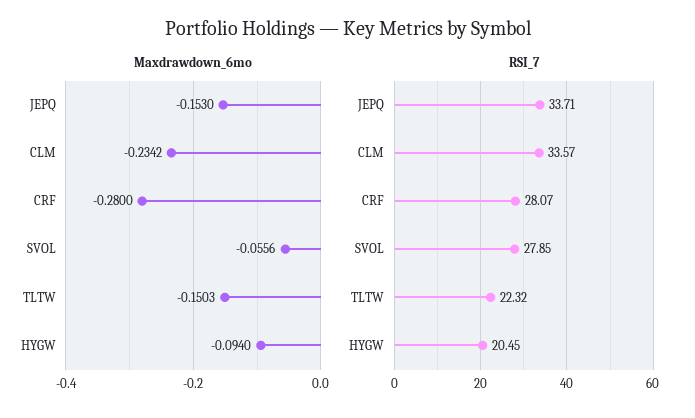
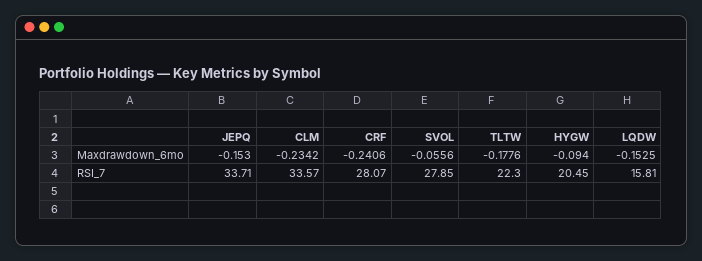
Maxdrawdown_6mo, CRF: -0.28 -> -0.2406
Maxdrawdown_6mo, TLTW: -0.1503 -> -0.1776
RSI_7, TLTW: 22.32 -> 22.3
Maxdrawdown_6mo, LQDW: none -> -0.1525
RSI_7, LQDW: none -> 15.81

